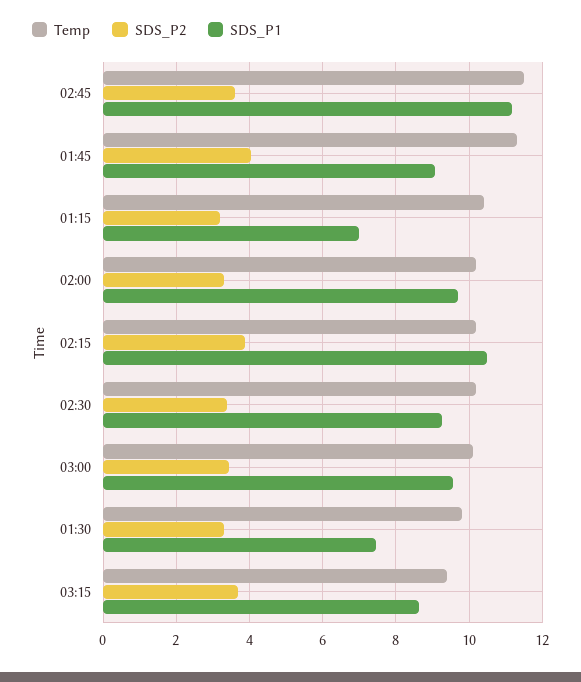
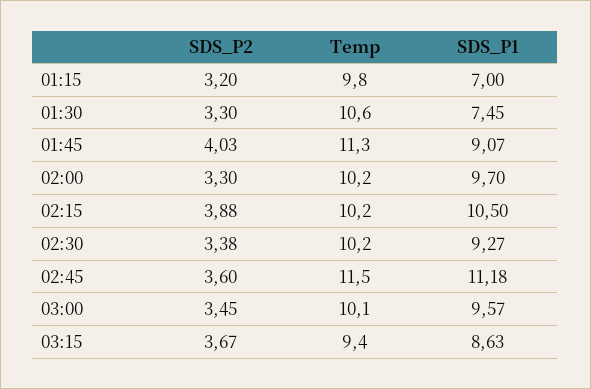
Temp, 01:15: 10.4 -> 9.8
Temp, 01:30: 9.8 -> 10.6

